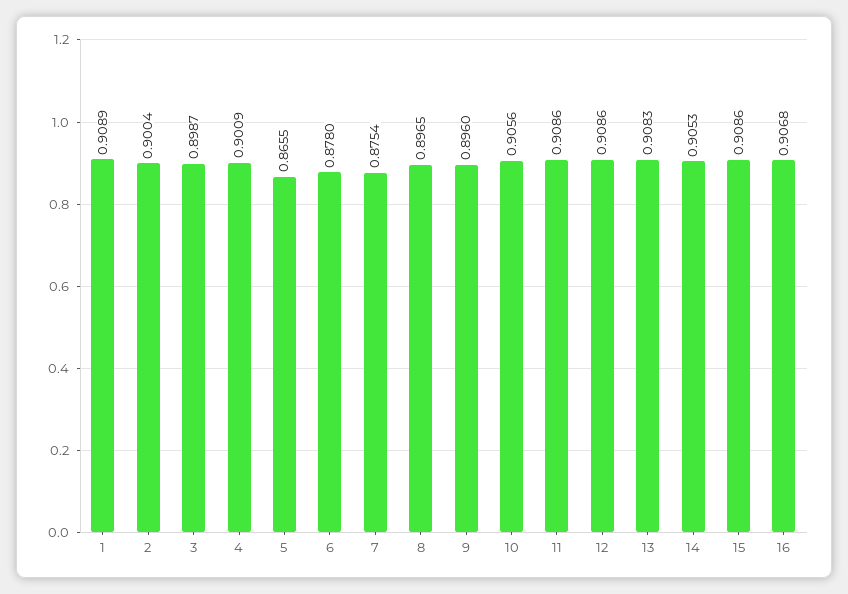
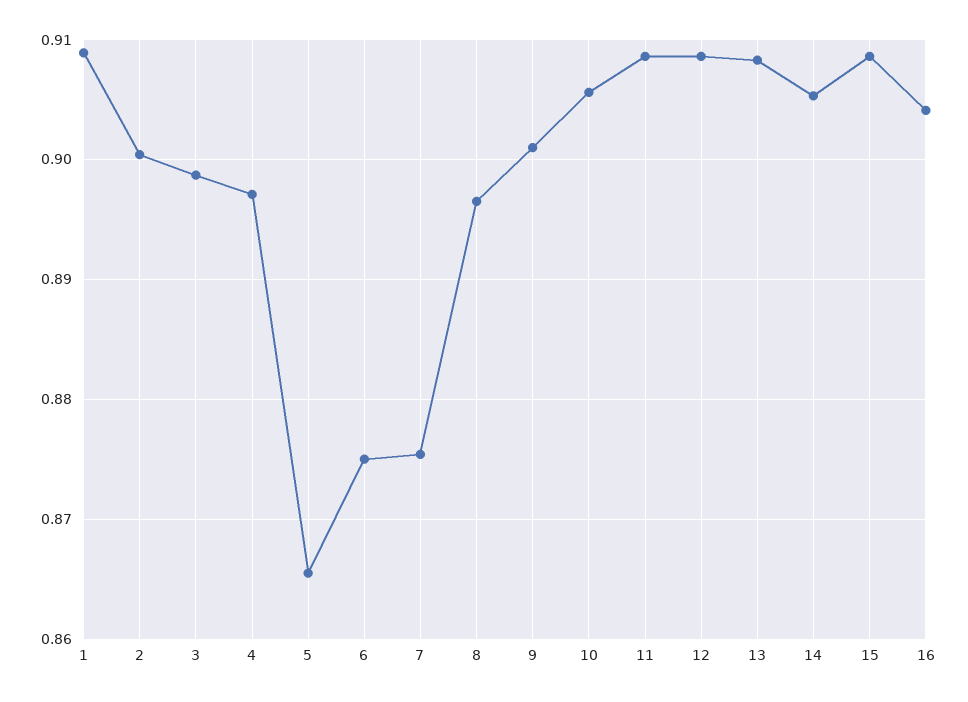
4: 0.9009 -> 0.897
6: 0.878 -> 0.875
9: 0.896 -> 0.901
16: 0.9068 -> 0.904

